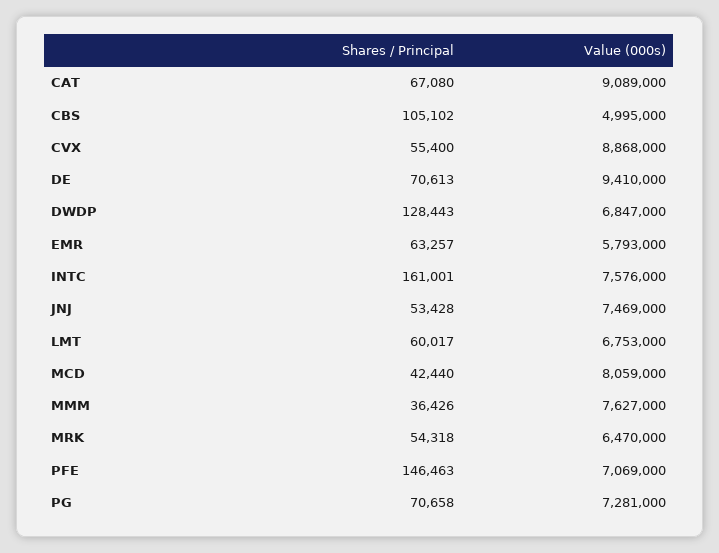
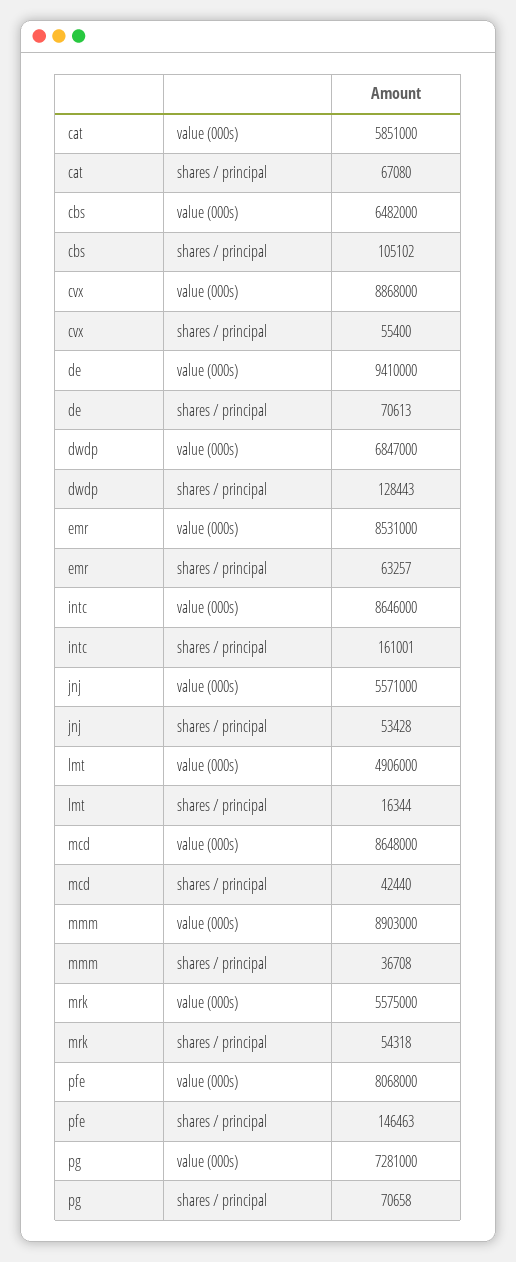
Value (000s), CAT: 9089000 -> 5851000
Value (000s), CBS: 4995000 -> 6482000
Value (000s), EMR: 5793000 -> 8531000
Value (000s), INTC: 7576000 -> 8646000
Value (000s), JNJ: 7469000 -> 5571000
Shares / Principal, LMT: 60017 -> 16344
Value (000s), LMT: 6753000 -> 4906000
Value (000s), MCD: 8059000 -> 8648000
Shares / Principal, MMM: 36426 -> 36708
Value (000s), MMM: 7627000 -> 8903000
Value (000s), MRK: 6470000 -> 5575000
Value (000s), PFE: 7069000 -> 8068000

